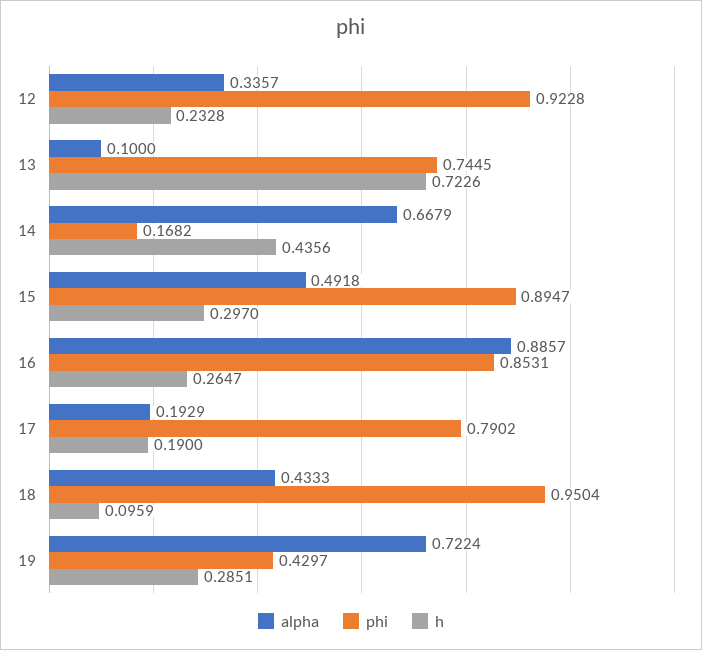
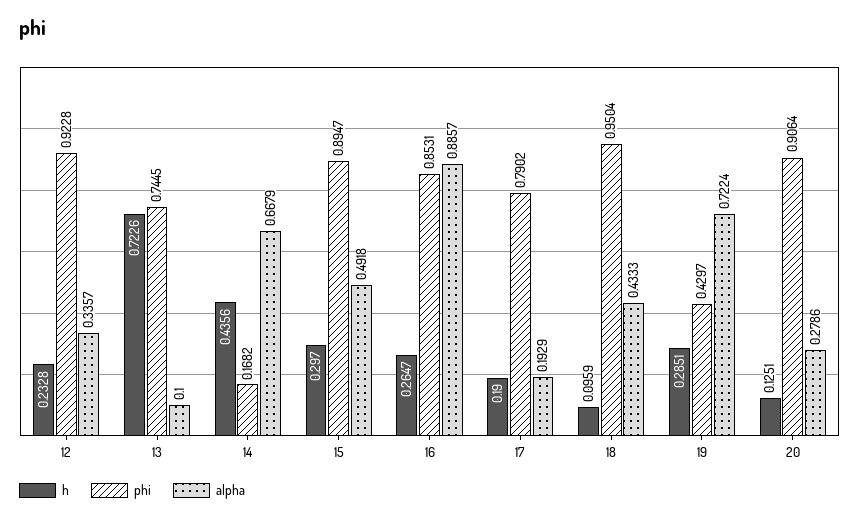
h, 20: none -> 0.1251
phi, 20: none -> 0.9064
alpha, 20: none -> 0.2786

